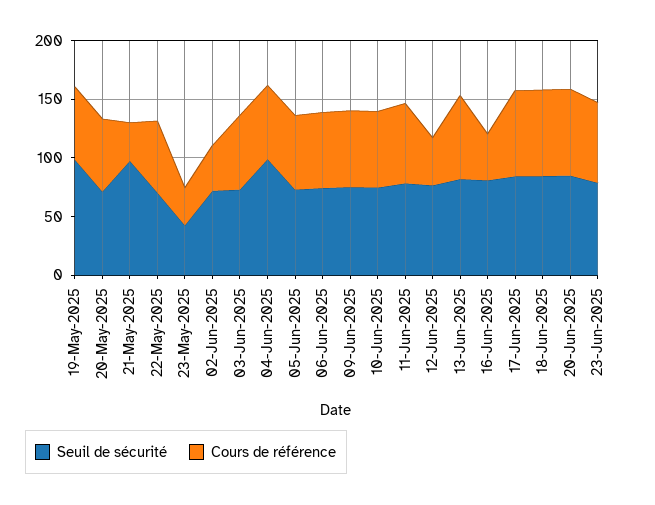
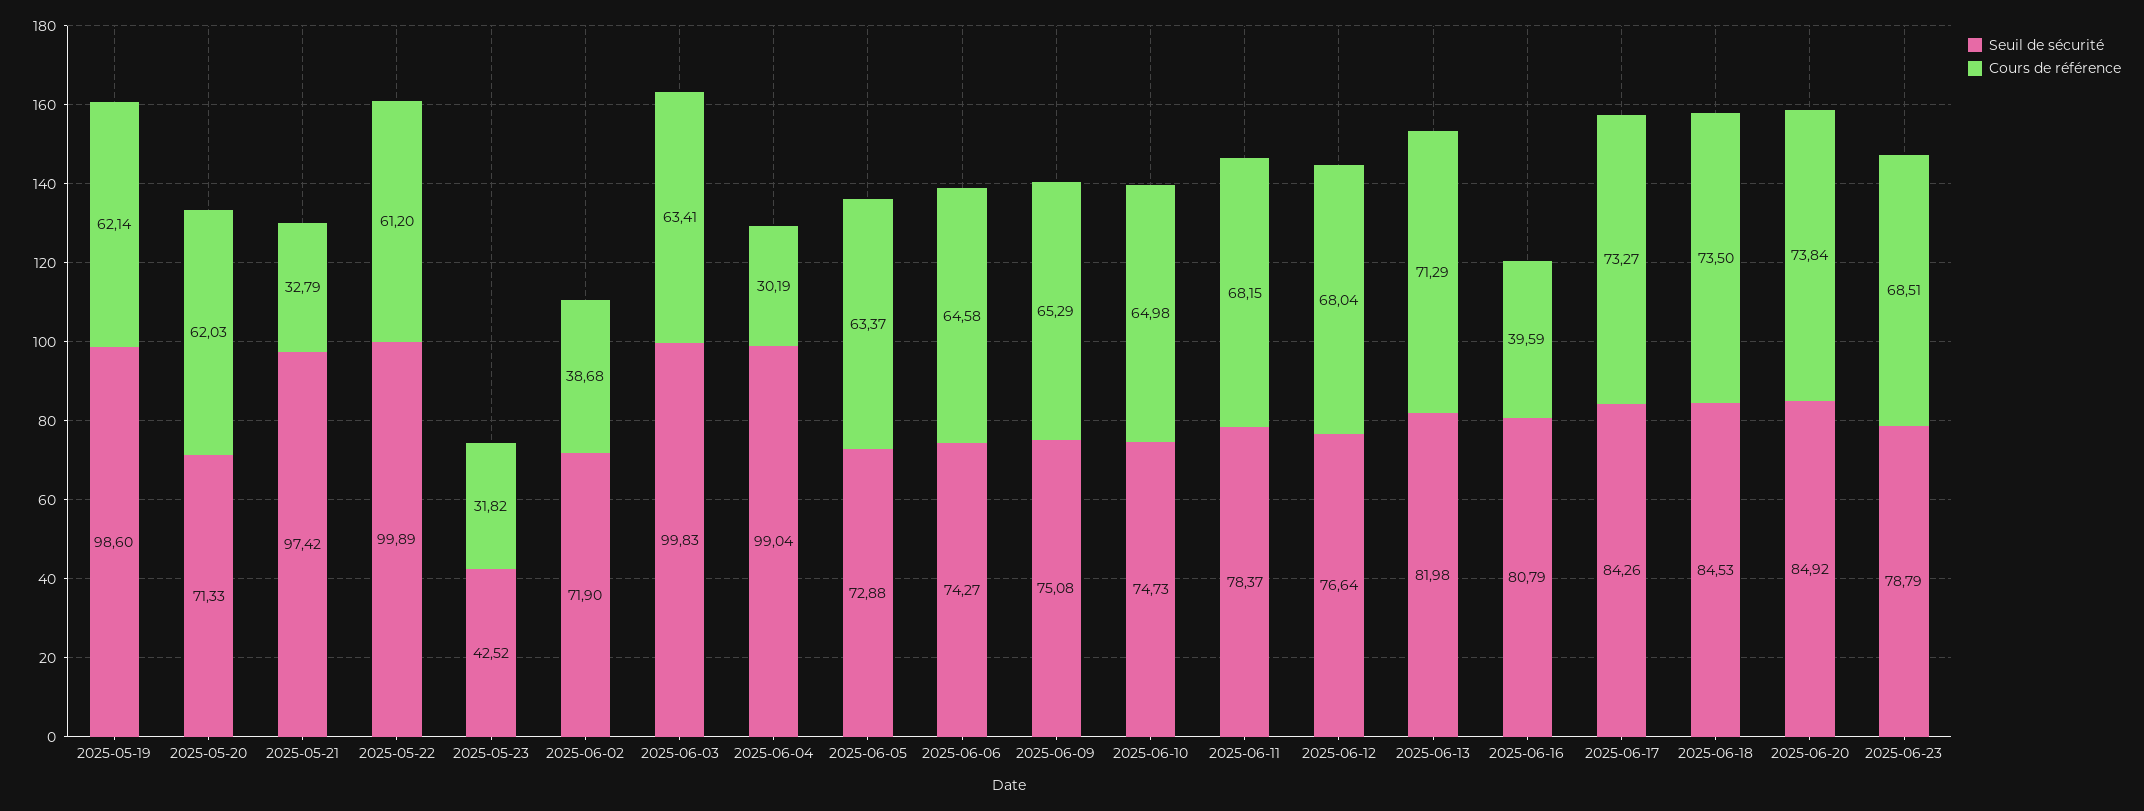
Seuil de sécurité, 22-May-2025: 70 -> 99.89
Seuil de sécurité, 03-Jun-2025: 70 -> 99.83
Cours de référence, 04-Jun-2025: 60 -> 30.19
Cours de référence, 12-Jun-2025: 40 -> 68.04

